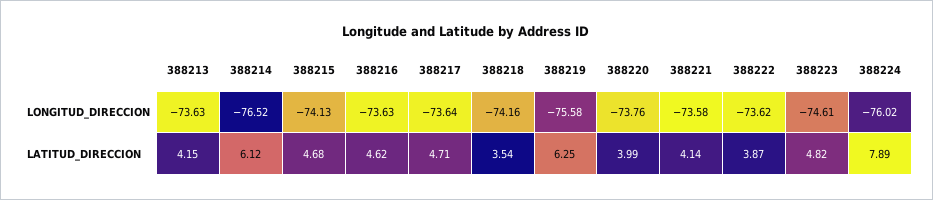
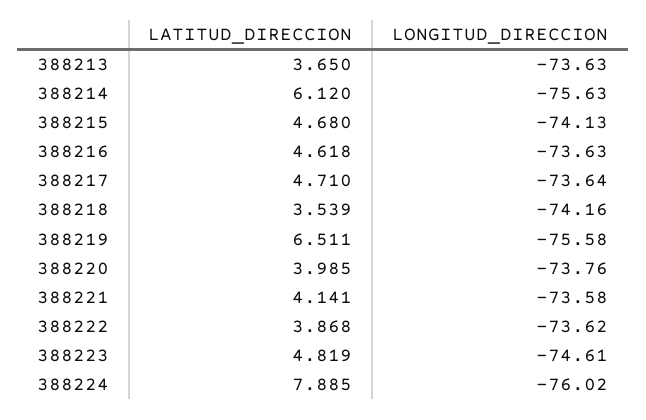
388214, LONGITUD_DIRECCION: -76.52 -> -75.63
388213, LATITUD_DIRECCION: 4.15 -> 3.65
388219, LATITUD_DIRECCION: 6.25 -> 6.511

